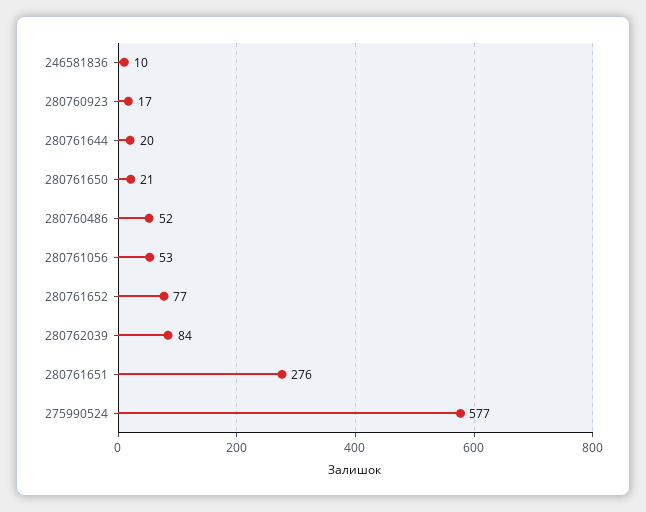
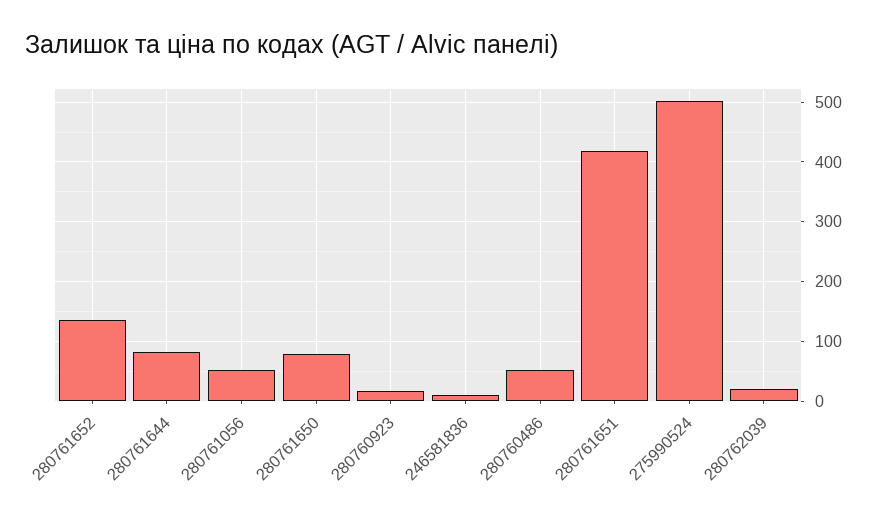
280761644: 20 -> 80
280761650: 21 -> 80
280761652: 77 -> 140
280762039: 84 -> 20
280761651: 276 -> 420
275990524: 577 -> 500

